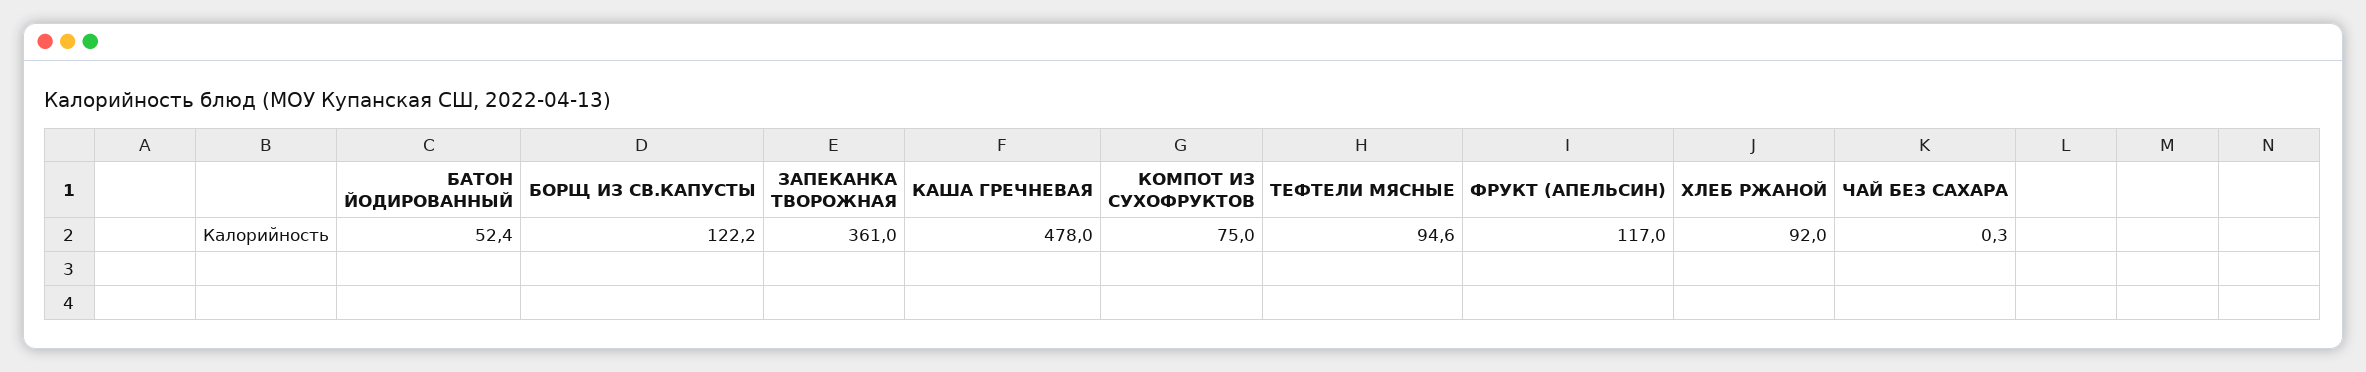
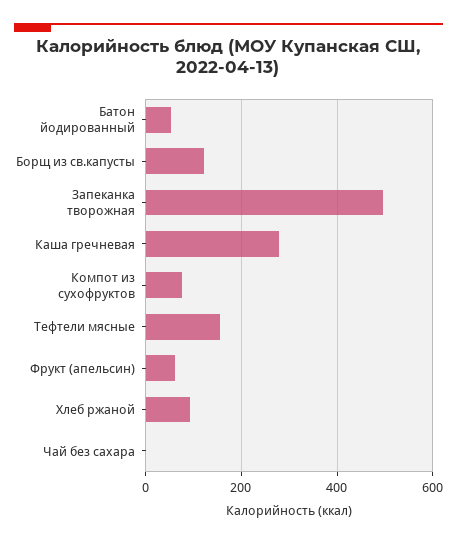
ЗАПЕКАНКА ТВОРОЖНАЯ: 361 -> 500
КАША ГРЕЧНЕВАЯ: 478 -> 280
ТЕФТЕЛИ МЯСНЫЕ: 94.6 -> 160
ФРУКТ (АПЕЛЬСИН): 117 -> 60

